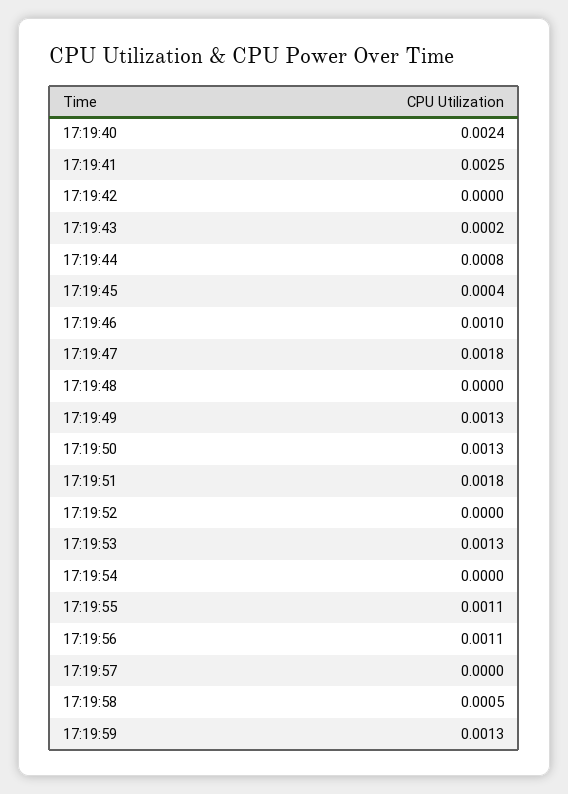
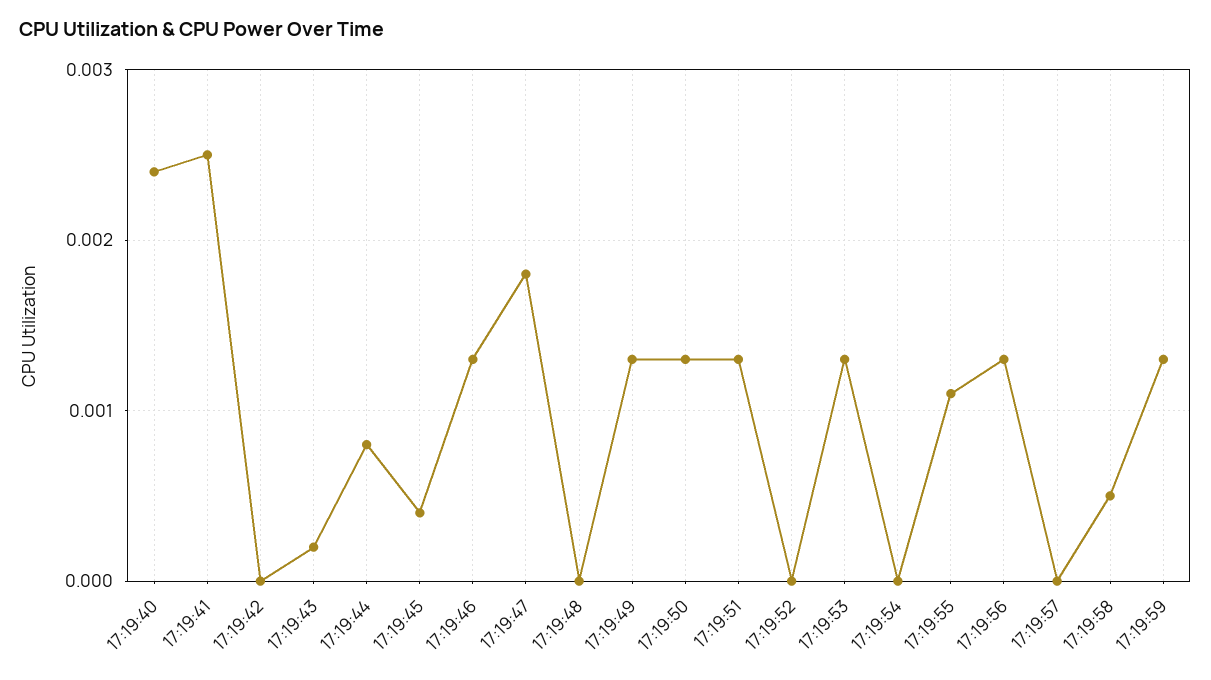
17:19:46: 0.001 -> 0.0013
17:19:51: 0.0018 -> 0.0013
17:19:56: 0.0011 -> 0.0013

